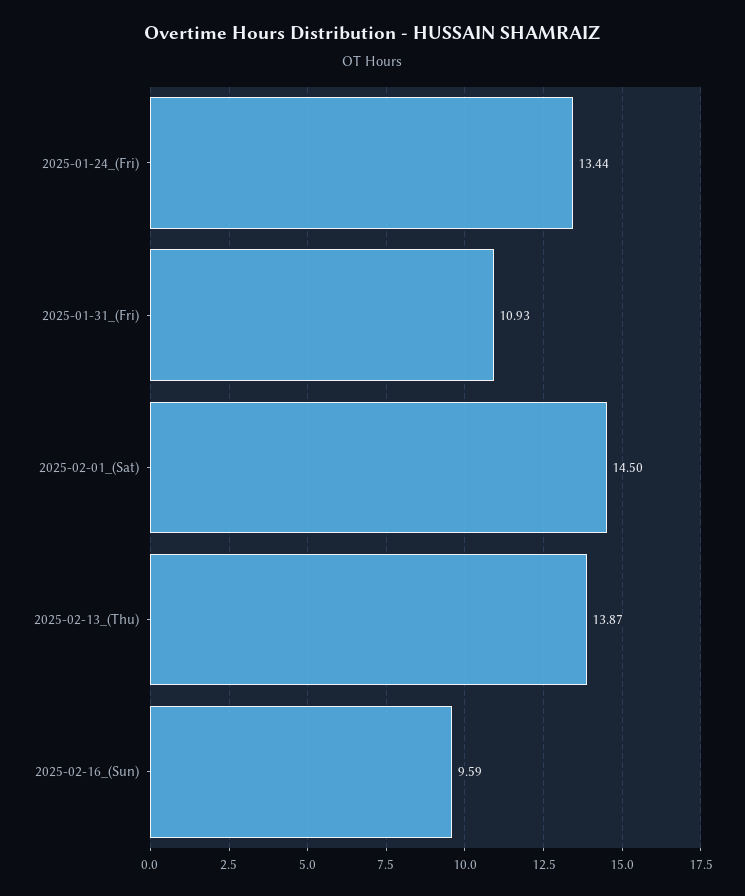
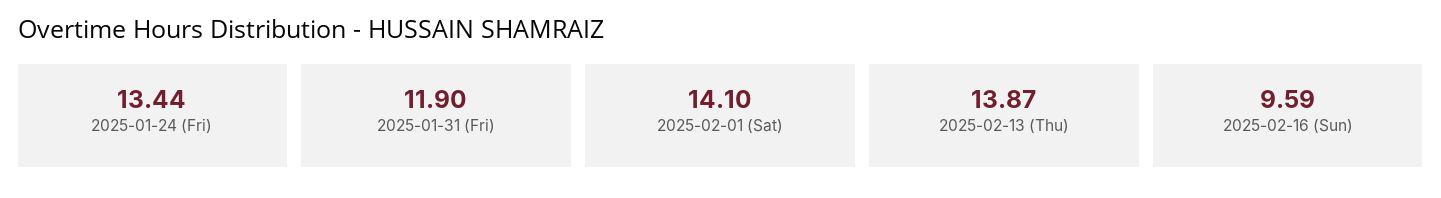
2025-01-31_(Fri): 10.93 -> 11.9
2025-02-01_(Sat): 14.5 -> 14.1

